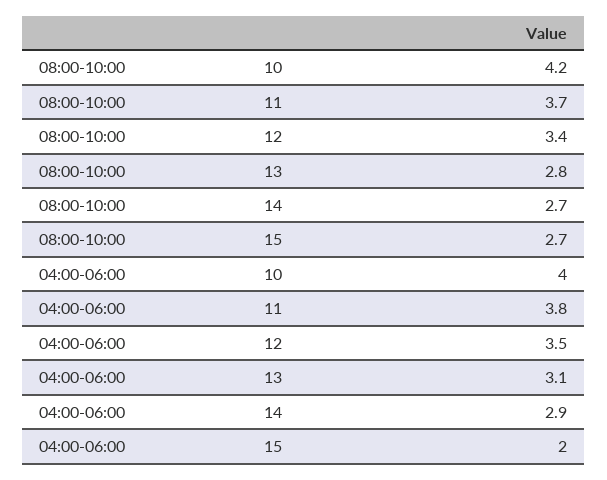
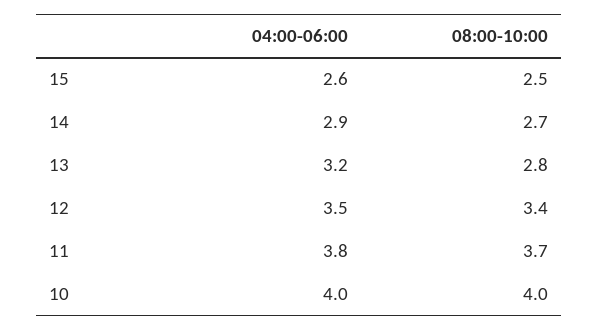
08:00-10:00, 10: 4.2 -> 4
08:00-10:00, 15: 2.7 -> 2.5
04:00-06:00, 13: 3.1 -> 3.2
04:00-06:00, 15: 2 -> 2.6

